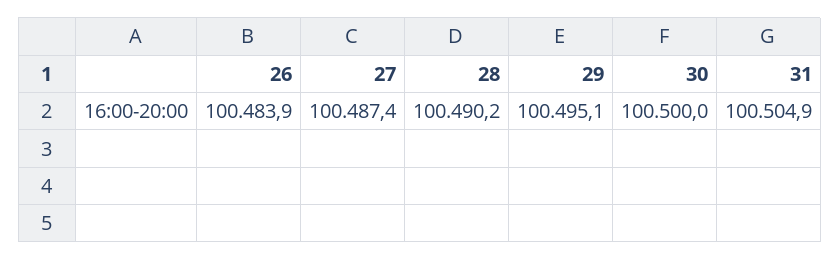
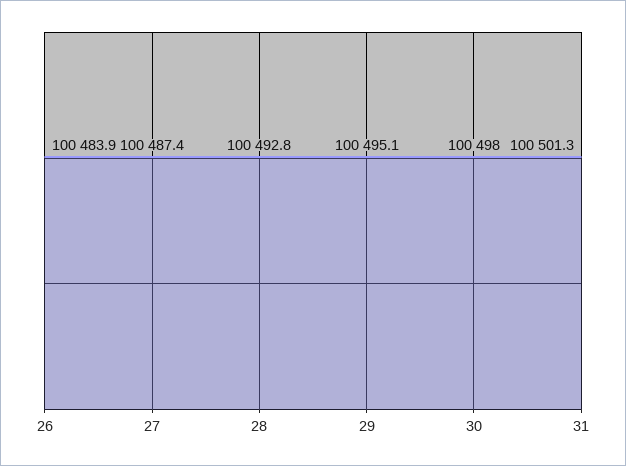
28: 100490.2 -> 100492.8
30: 100500 -> 100498
31: 100504.9 -> 100501.3

